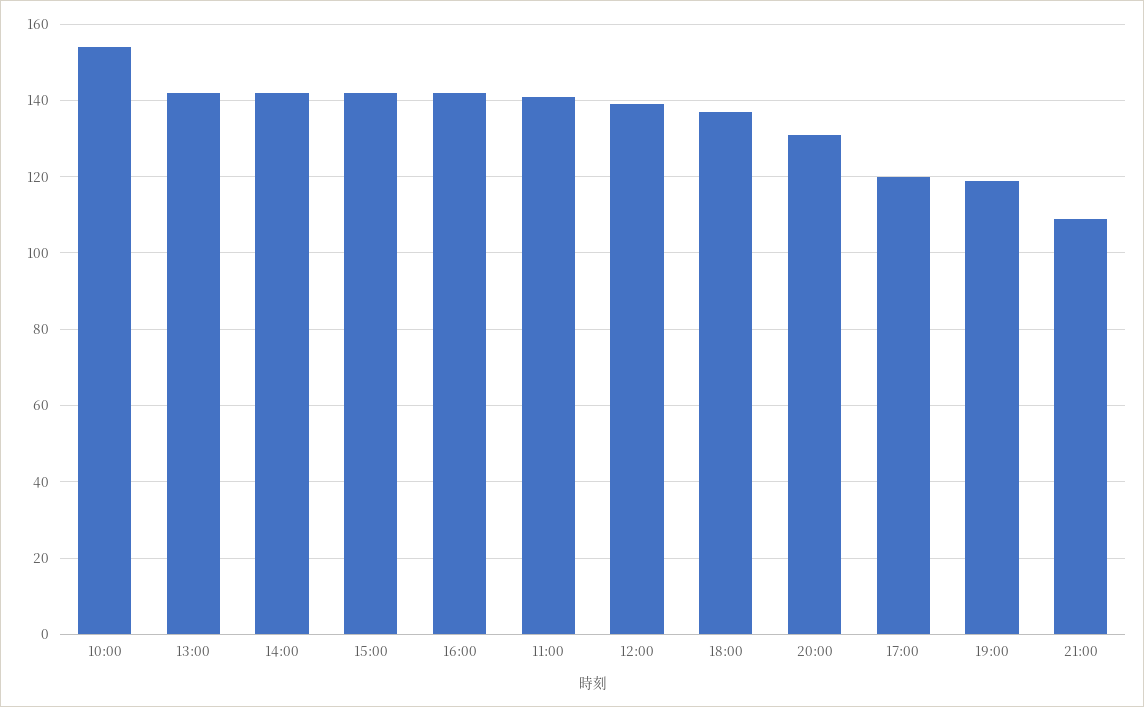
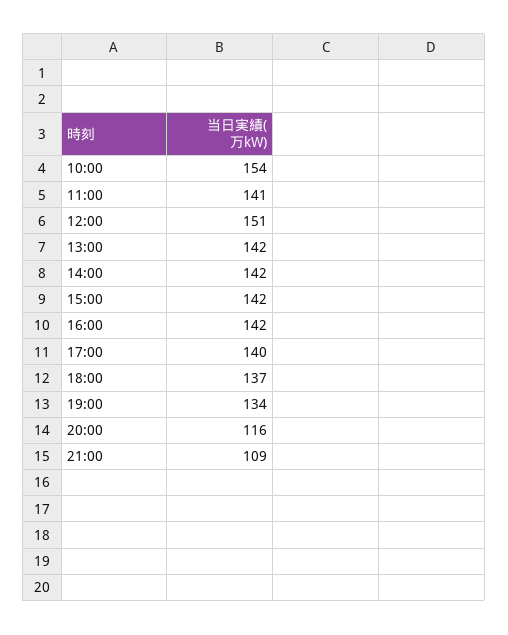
12:00: 140 -> 151
20:00: 130 -> 116
17:00: 120 -> 140
19:00: 120 -> 134

